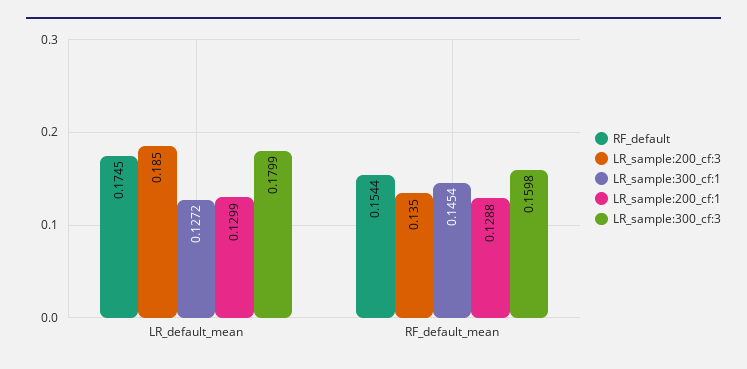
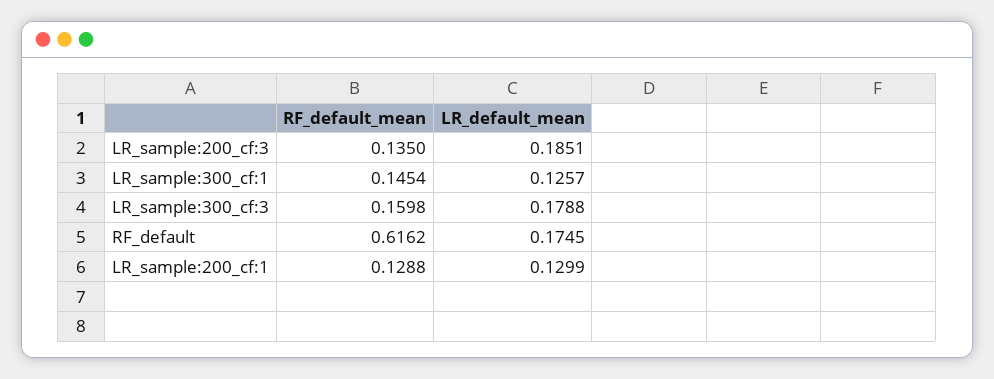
LR_sample:300_cf:1, LR_default_mean: 0.1272 -> 0.1257
LR_sample:300_cf:3, LR_default_mean: 0.1799 -> 0.1788
RF_default, RF_default_mean: 0.1544 -> 0.6162

